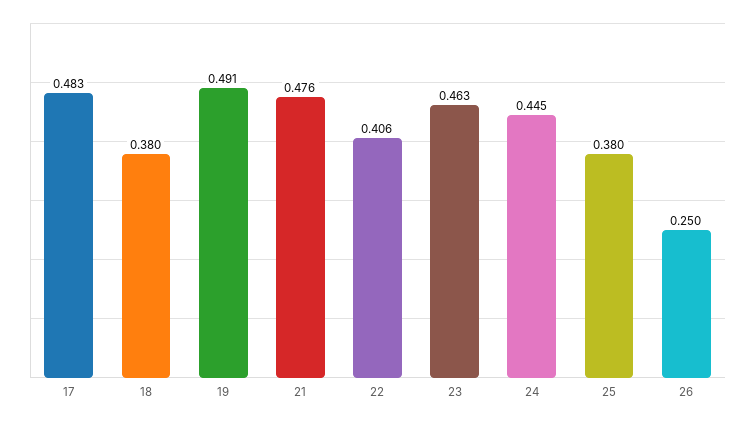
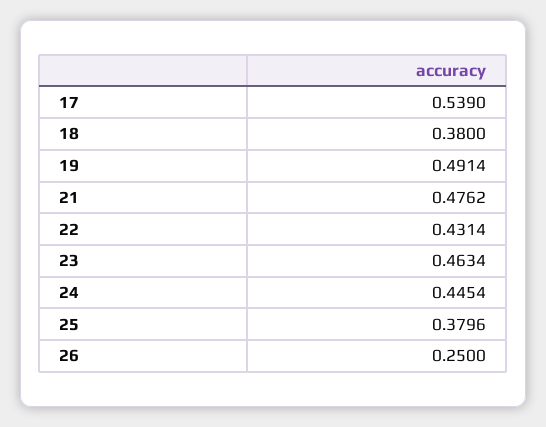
17: 0.483 -> 0.539
22: 0.406 -> 0.4314

